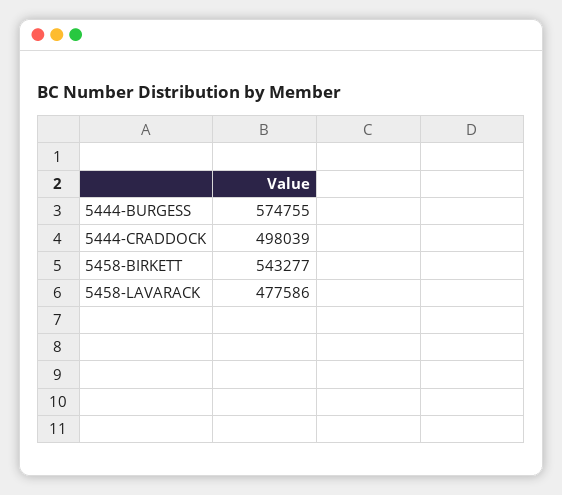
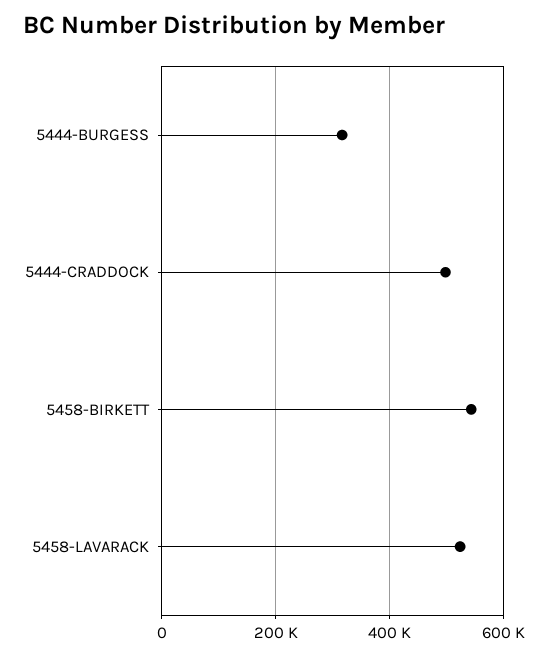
5444-BURGESS: 574755 -> 320000
5458-LAVARACK: 477586 -> 520000

